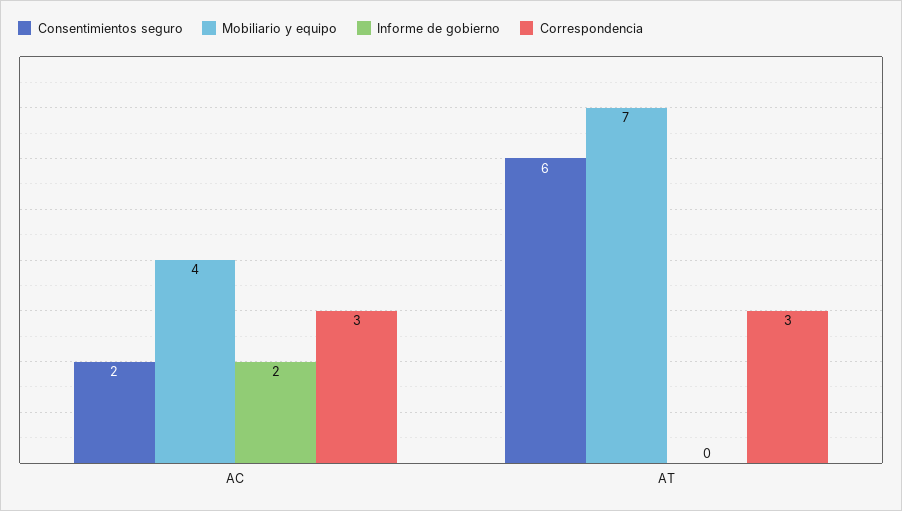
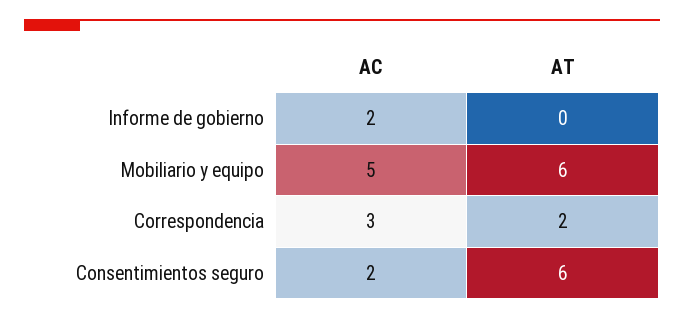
Mobiliario y equipo, AC: 4 -> 5
Mobiliario y equipo, AT: 7 -> 6
Correspondencia, AT: 3 -> 2

